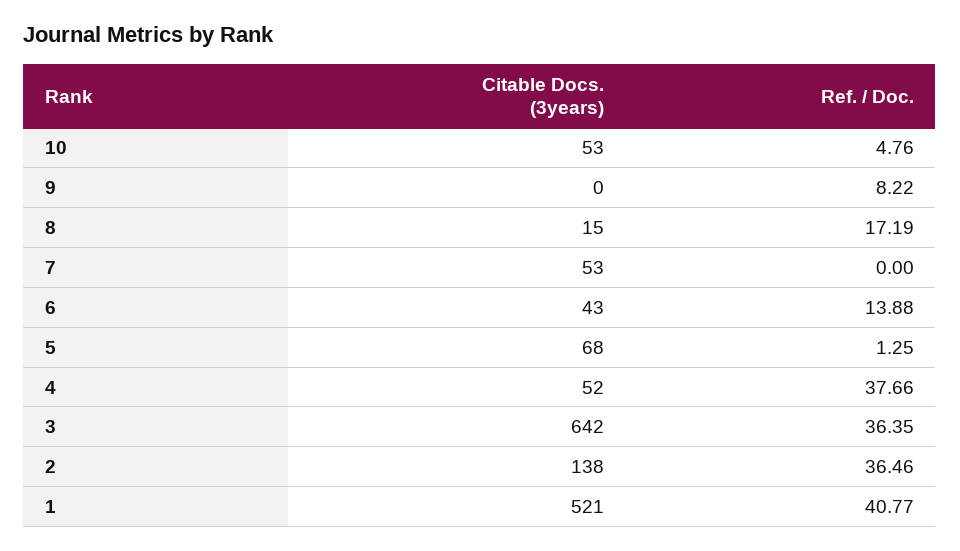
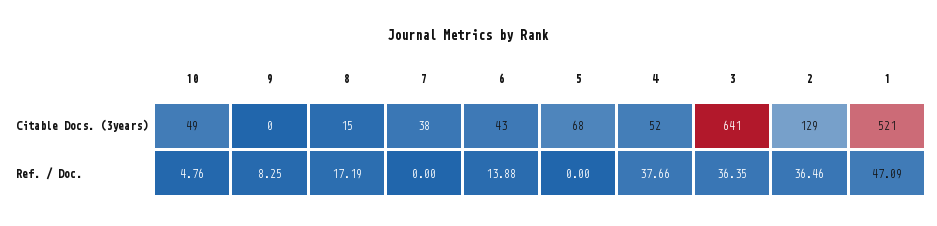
Citable Docs. (3years), 10: 53 -> 49
Ref. / Doc., 9: 8.22 -> 8.25
Citable Docs. (3years), 7: 53 -> 38
Ref. / Doc., 5: 1.25 -> 0
Citable Docs. (3years), 3: 642 -> 641
Citable Docs. (3years), 2: 138 -> 129
Ref. / Doc., 1: 40.77 -> 47.09

